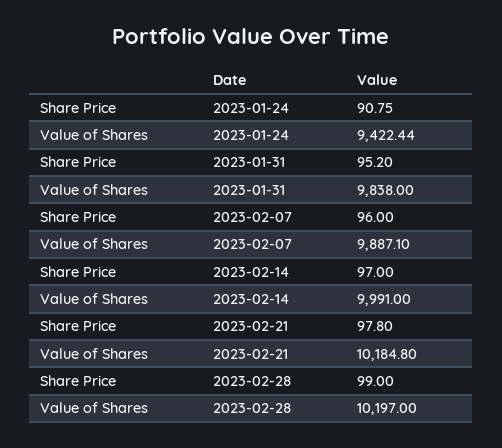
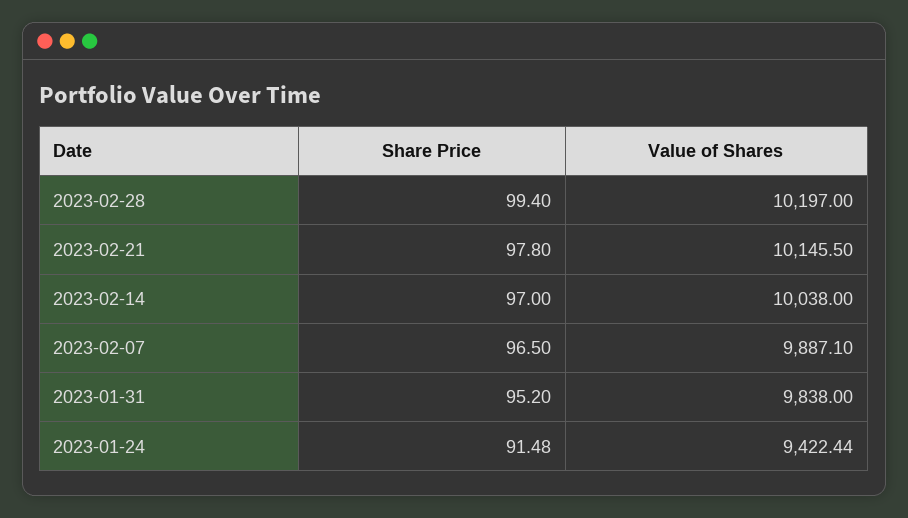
Share Price, 2023-01-24: 90.75 -> 91.48
Share Price, 2023-02-07: 96 -> 96.5
Value of Shares, 2023-02-14: 9991 -> 10038
Value of Shares, 2023-02-21: 10184.8 -> 10145.5
Share Price, 2023-02-28: 99 -> 99.4

